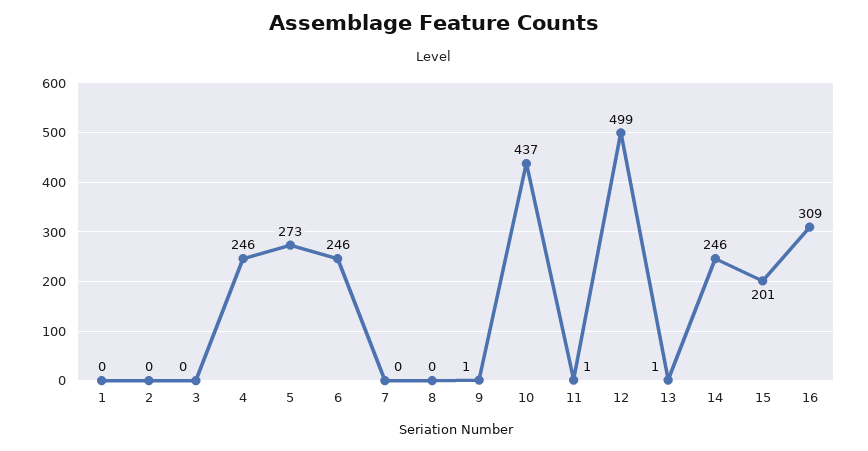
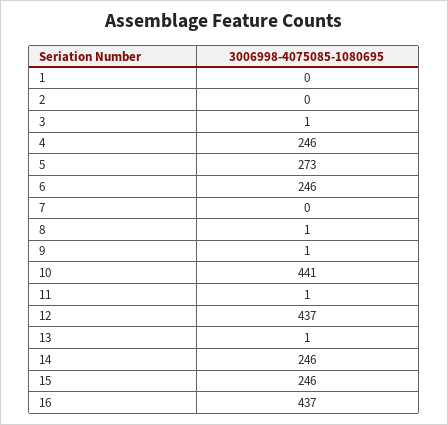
3: 0 -> 1
8: 0 -> 1
10: 437 -> 441
12: 499 -> 437
15: 201 -> 246
16: 309 -> 437

